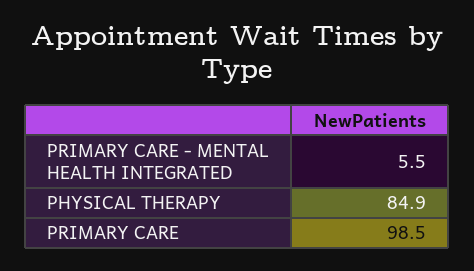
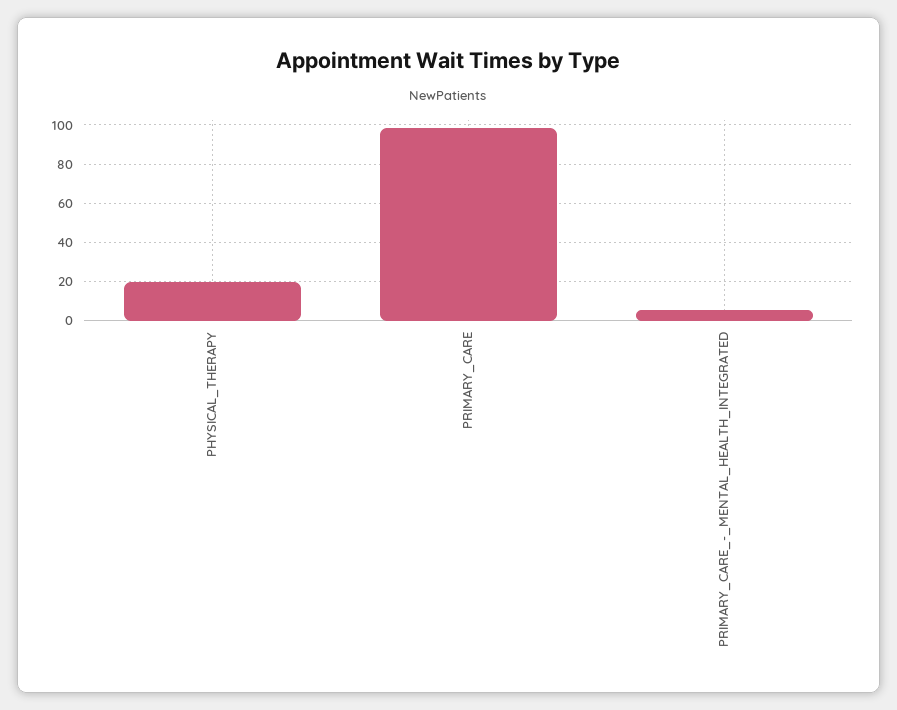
PHYSICAL THERAPY: 84.9 -> 20

